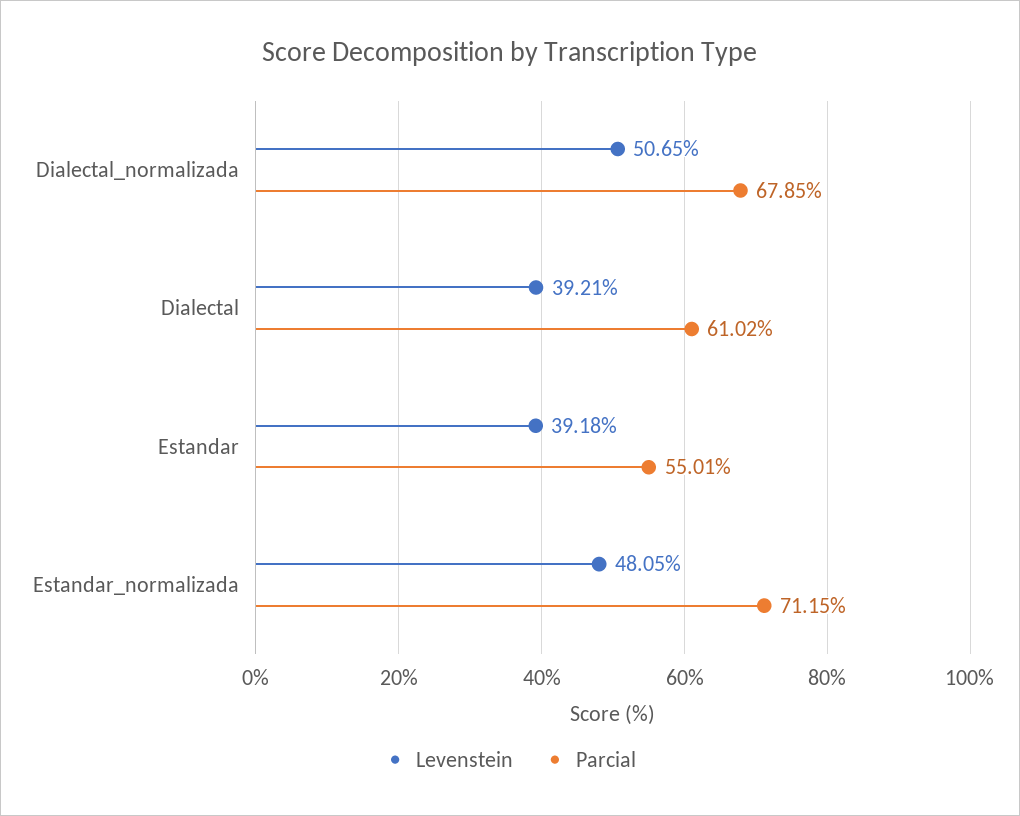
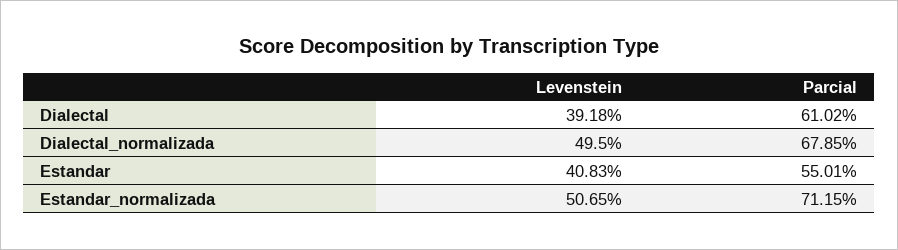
Levenstein, Dialectal_normalizada: 50.65 -> 49.5
Levenstein, Dialectal: 39.21 -> 39.18
Levenstein, Estandar: 39.18 -> 40.83
Levenstein, Estandar_normalizada: 48.05 -> 50.65

